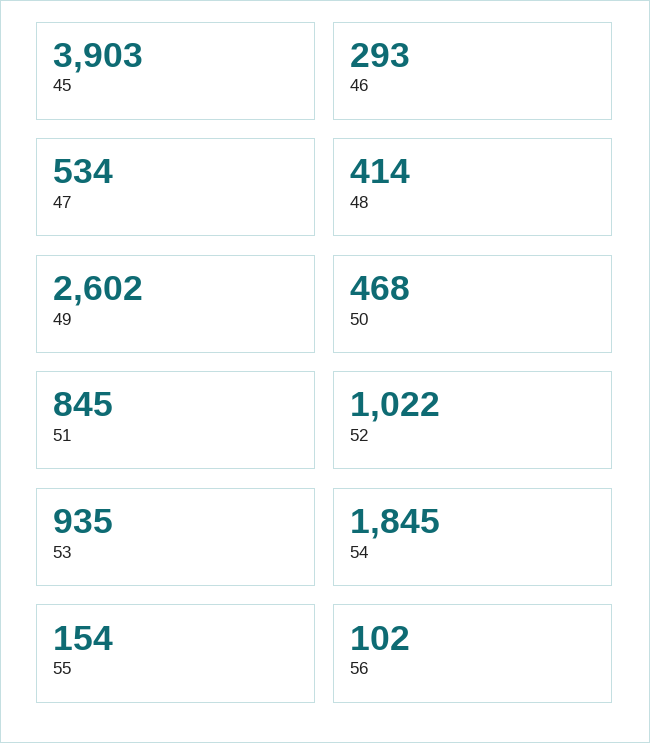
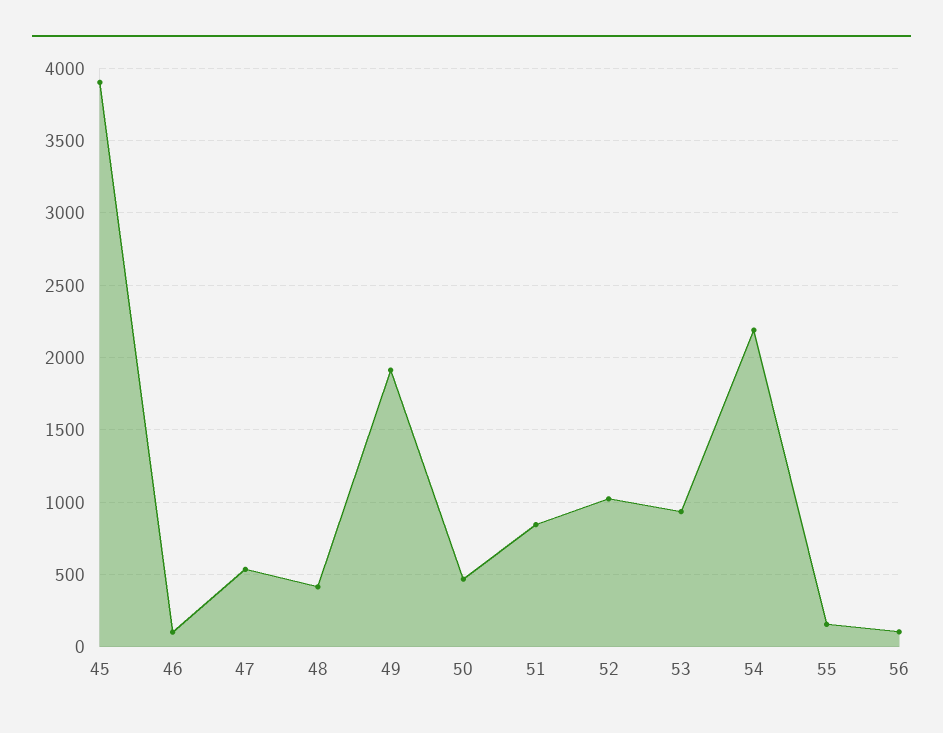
46: 293 -> 100
49: 2602 -> 1900
54: 1845 -> 2200

